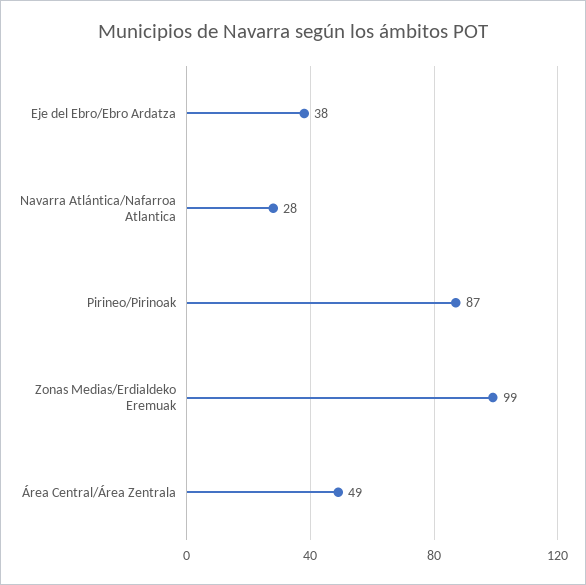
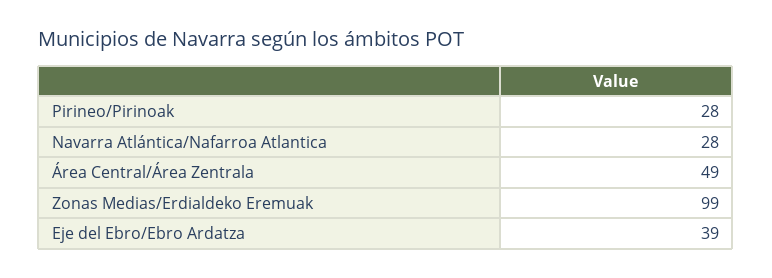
Eje del Ebro/Ebro Ardatza: 38 -> 39
Pirineo/Pirinoak: 87 -> 28

